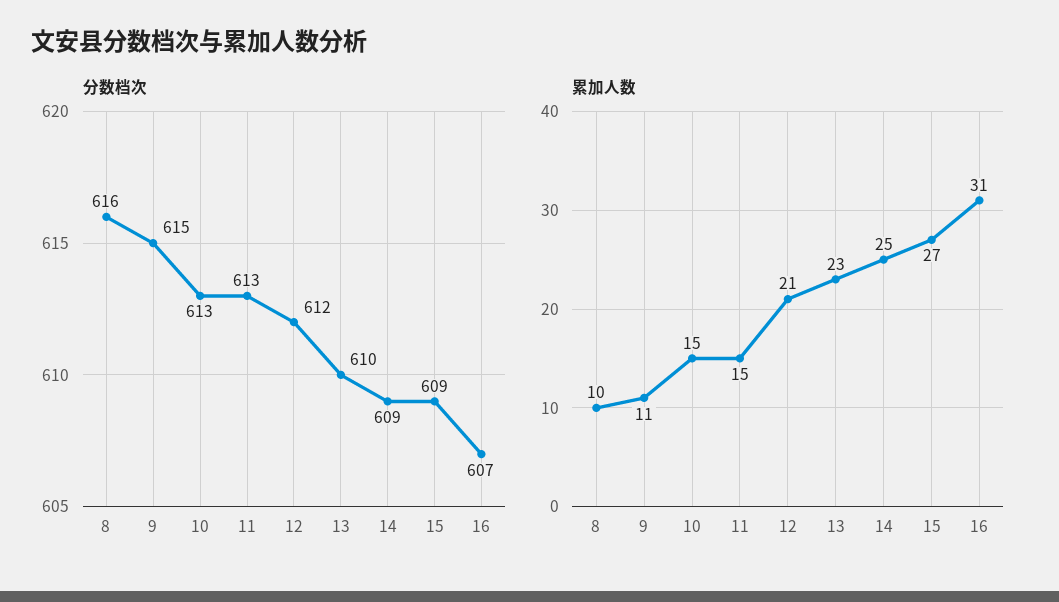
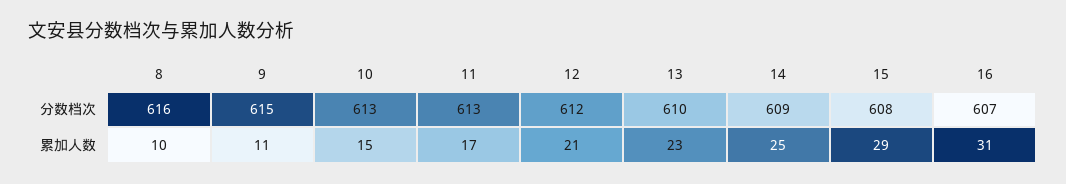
分数档次, 15: 609 -> 608
累加人数, 11: 15 -> 17
累加人数, 15: 27 -> 29

